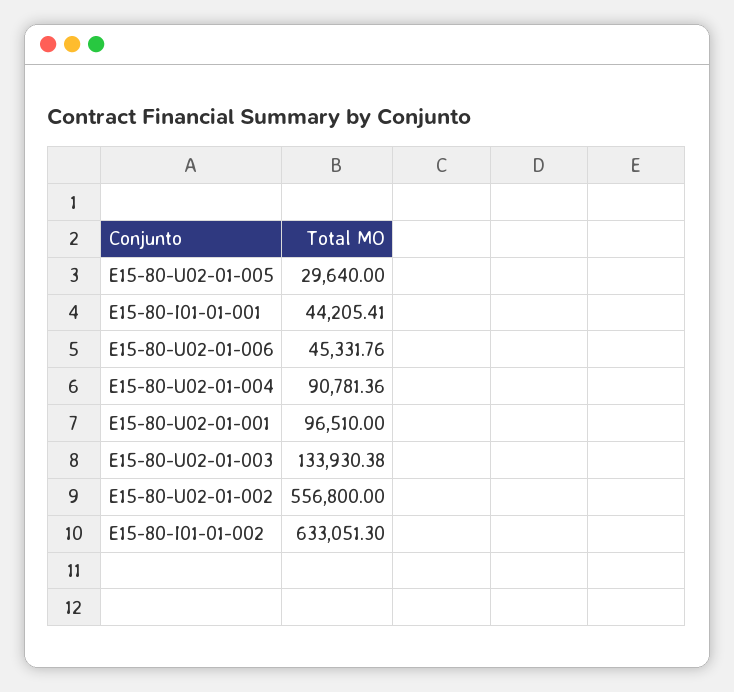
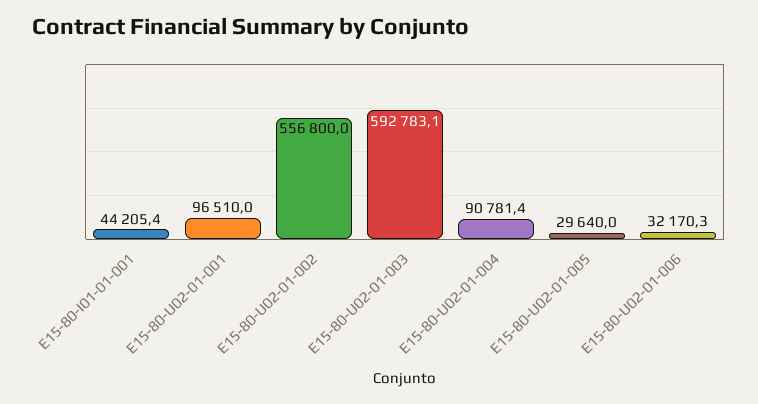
E15-80-U02-01-006: 45331.76 -> 32170.3
E15-80-U02-01-003: 133930.38 -> 592783.1
E15-80-I01-01-002: 633051.3 -> none

